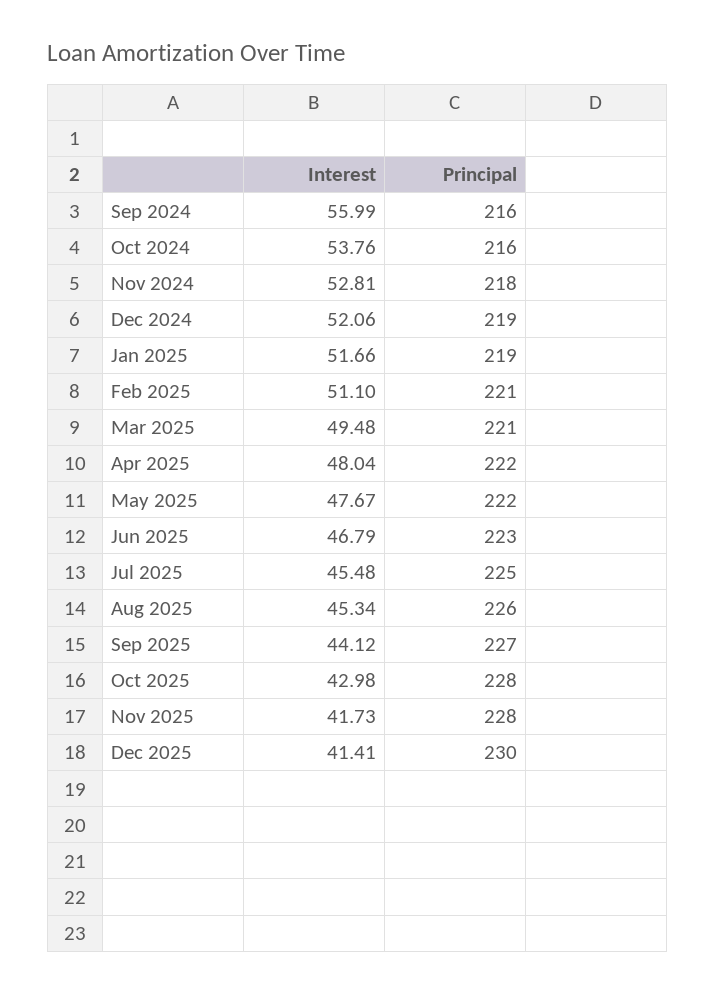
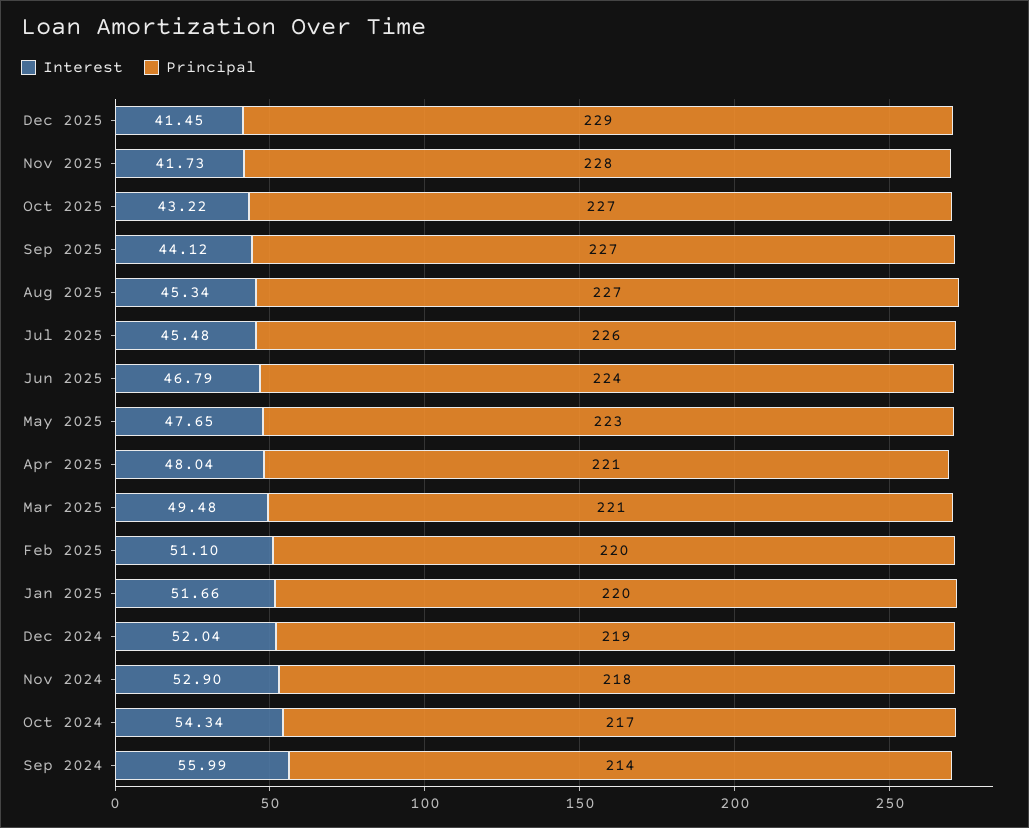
Principal, Sep 2024: 216 -> 214
Interest, Oct 2024: 53.76 -> 54.34
Principal, Oct 2024: 216 -> 217
Interest, Nov 2024: 52.81 -> 52.9
Interest, Dec 2024: 52.06 -> 52.04
Principal, Jan 2025: 219 -> 220
Principal, Feb 2025: 221 -> 220
Principal, Apr 2025: 222 -> 221
Interest, May 2025: 47.67 -> 47.65
Principal, May 2025: 222 -> 223
Principal, Jun 2025: 223 -> 224
Principal, Jul 2025: 225 -> 226
Principal, Aug 2025: 226 -> 227
Interest, Oct 2025: 42.98 -> 43.22
Principal, Oct 2025: 228 -> 227
Interest, Dec 2025: 41.41 -> 41.45
Principal, Dec 2025: 230 -> 229

